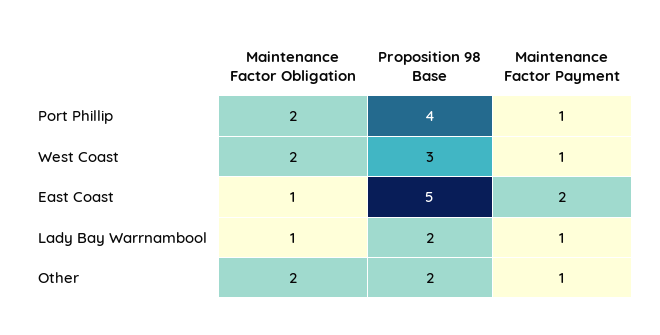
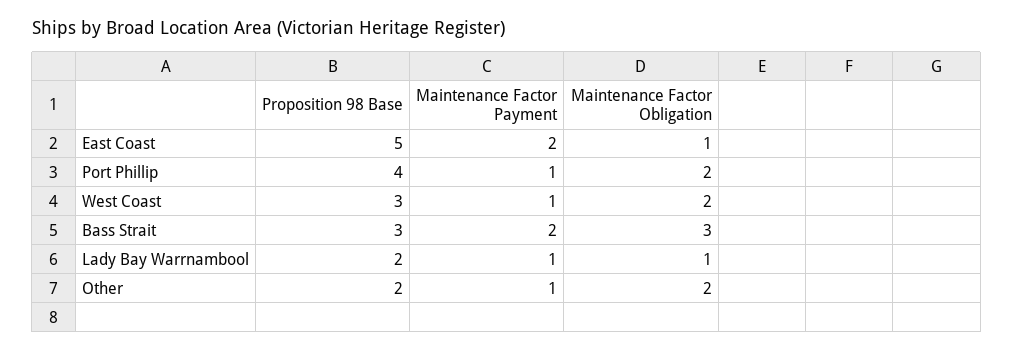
Proposition 98 Base, Bass Strait: none -> 3
Maintenance Factor Payment, Bass Strait: none -> 2
Maintenance Factor Obligation, Bass Strait: none -> 3

